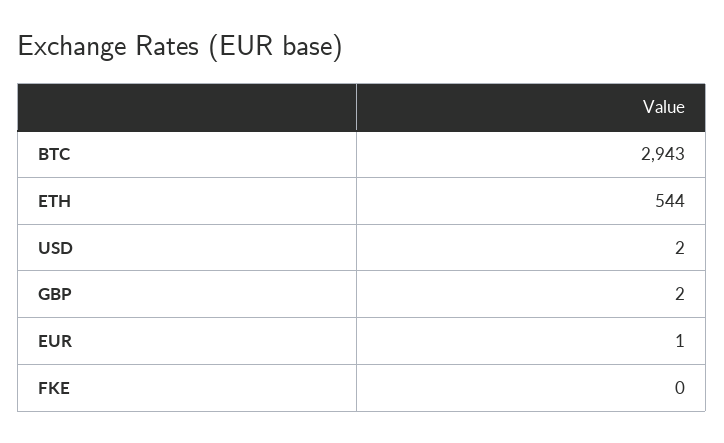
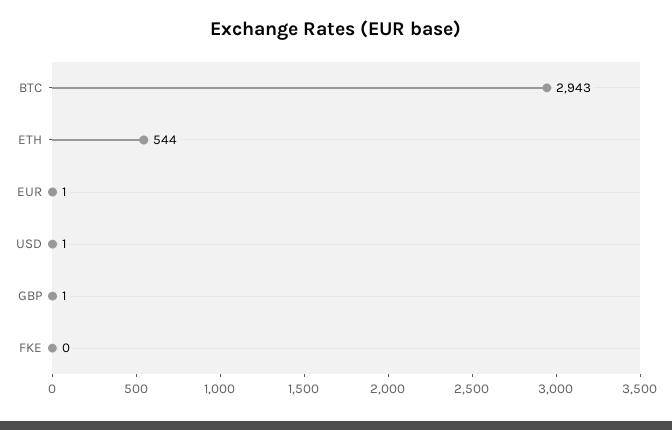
USD: 2 -> 1
GBP: 2 -> 1

